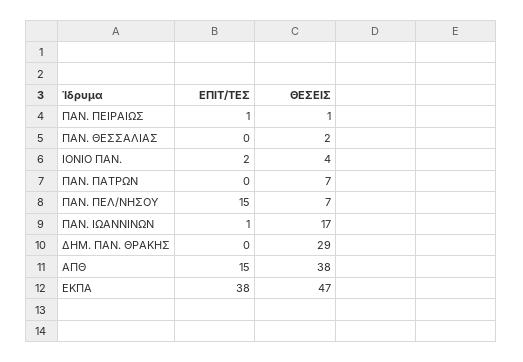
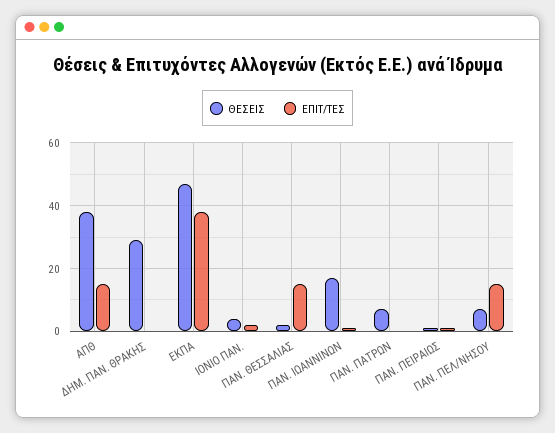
ΕΠΙΤ/ΤΕΣ, ΠΑΝ. ΘΕΣΣΑΛΙΑΣ: 0 -> 15

